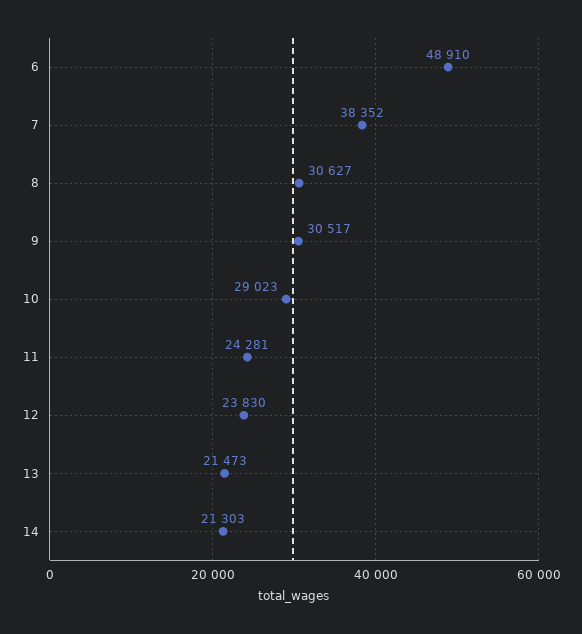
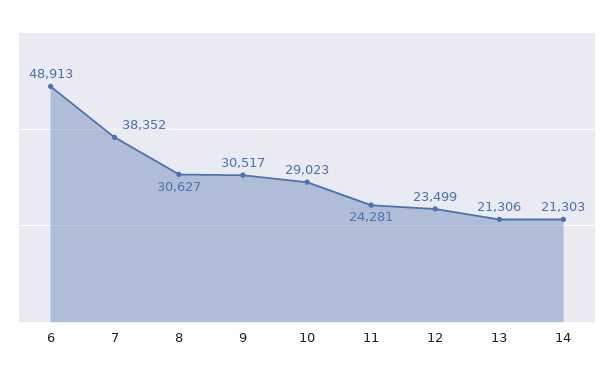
6: 48910 -> 48913
12: 23830 -> 23499
13: 21473 -> 21306

